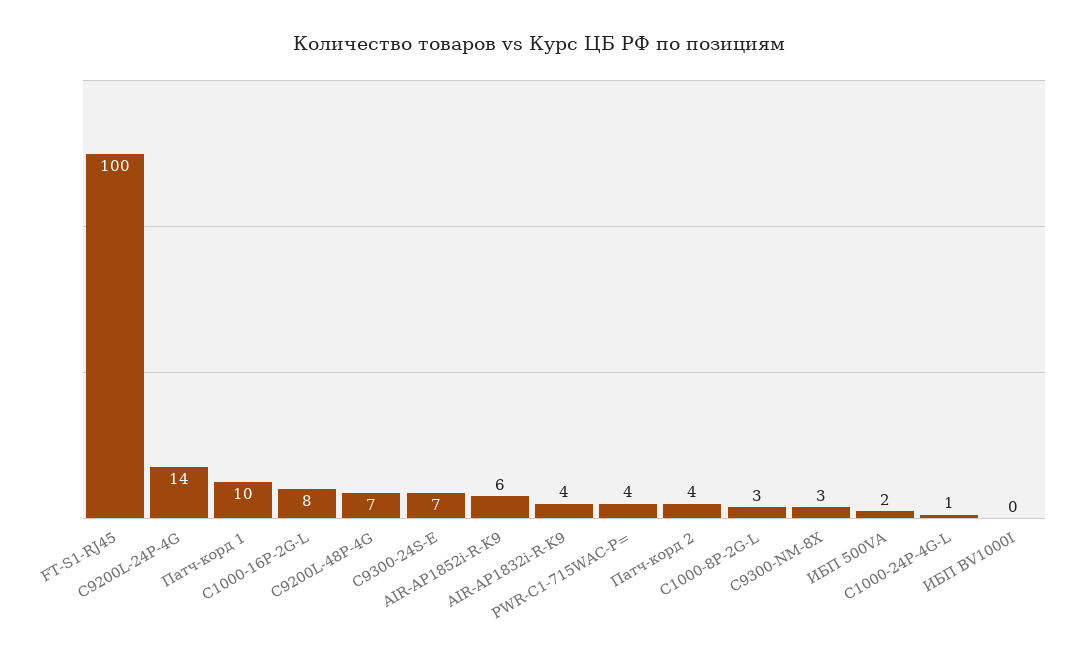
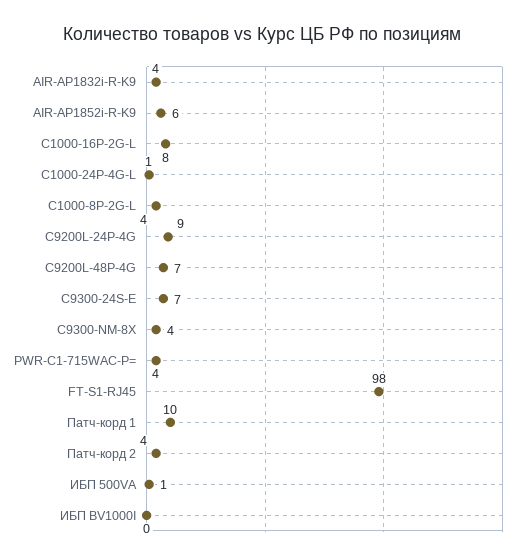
FT-S1-RJ45: 100 -> 98
C9200L-24P-4G: 14 -> 9
C1000-8P-2G-L: 3 -> 4
C9300-NM-8X: 3 -> 4
ИБП 500VA: 2 -> 1

